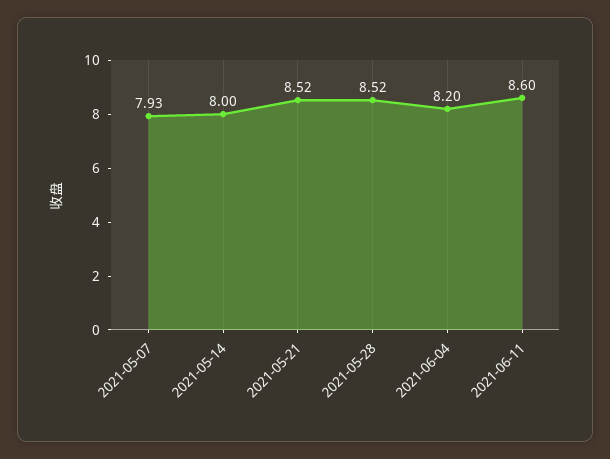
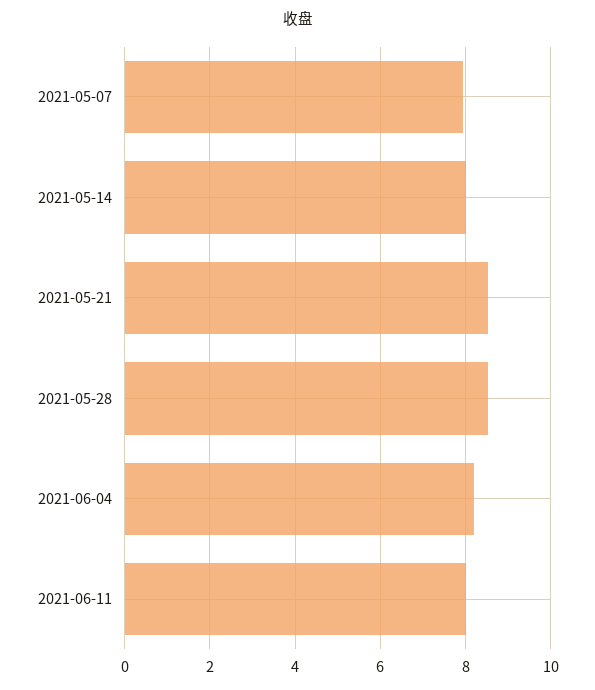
2021-06-11: 8.6 -> 8

